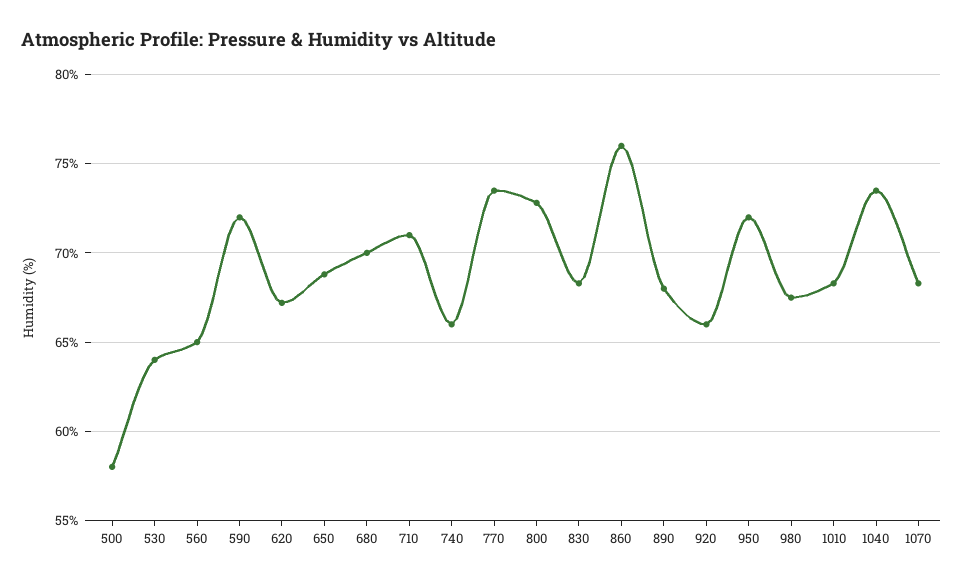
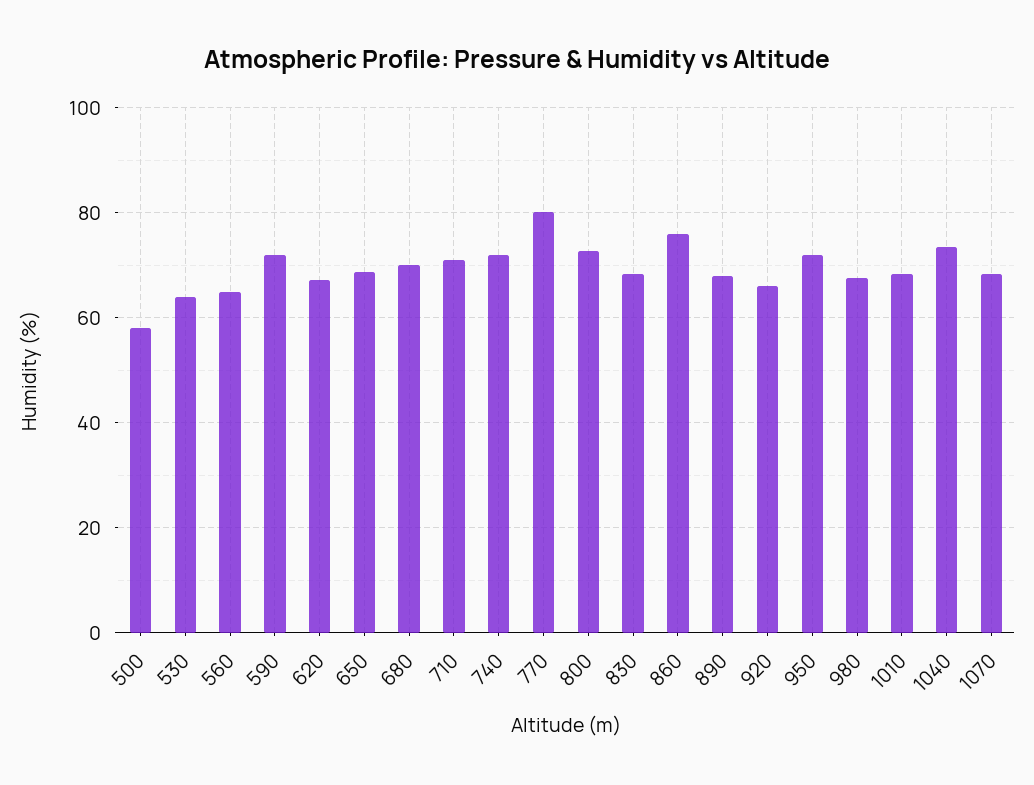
740: 66 -> 72
770: 73.5 -> 80

